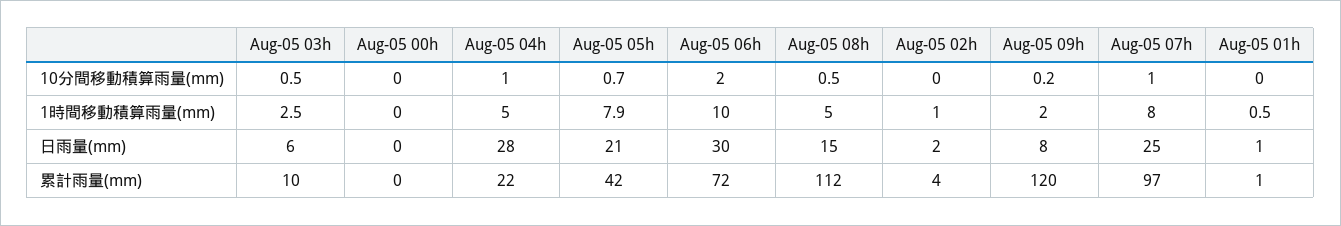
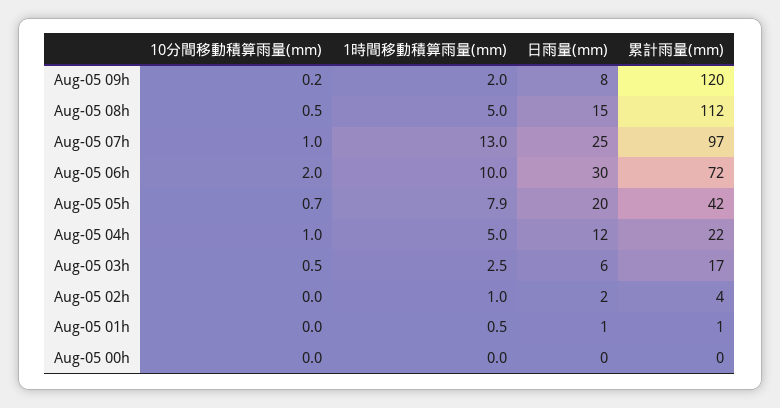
Aug-05 07h, 1時間移動積算雨量(mm): 8 -> 13
Aug-05 04h, 日雨量(mm): 28 -> 12
Aug-05 05h, 日雨量(mm): 21 -> 20
Aug-05 03h, 累計雨量(mm): 10 -> 17

